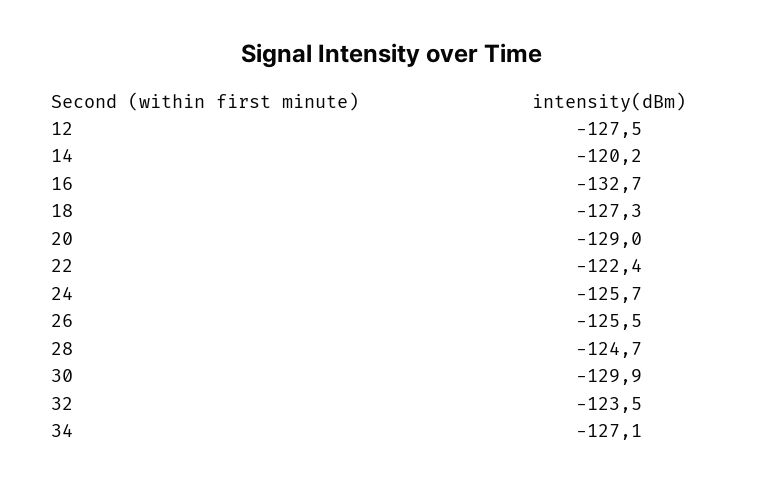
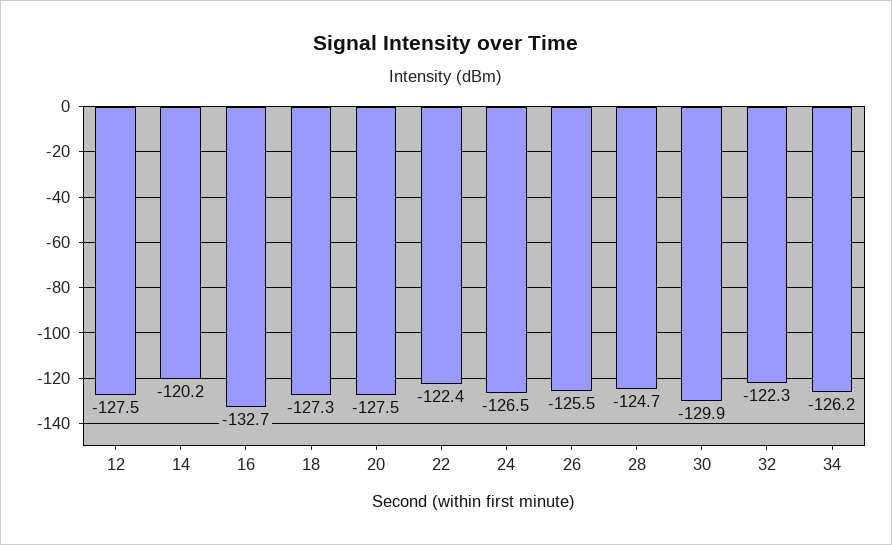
20: -129 -> -127.5
24: -125.7 -> -126.5
32: -123.5 -> -122.3
34: -127.1 -> -126.2

